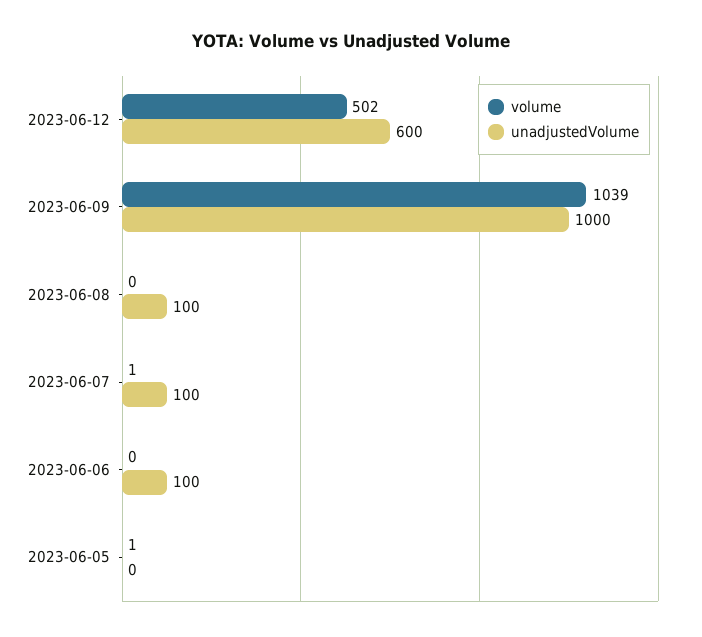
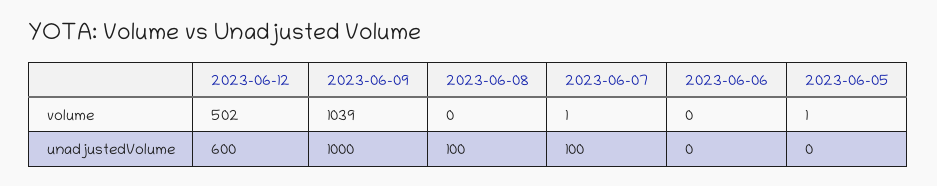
unadjustedVolume, 2023-06-06: 100 -> 0

